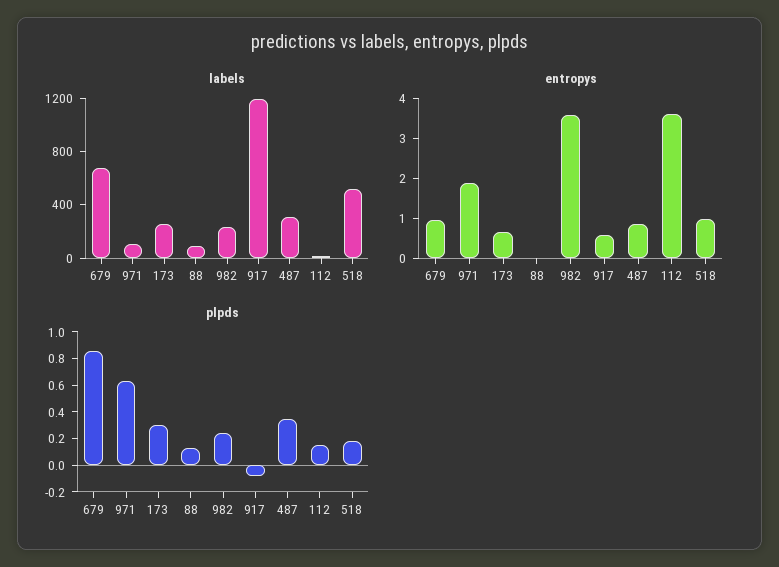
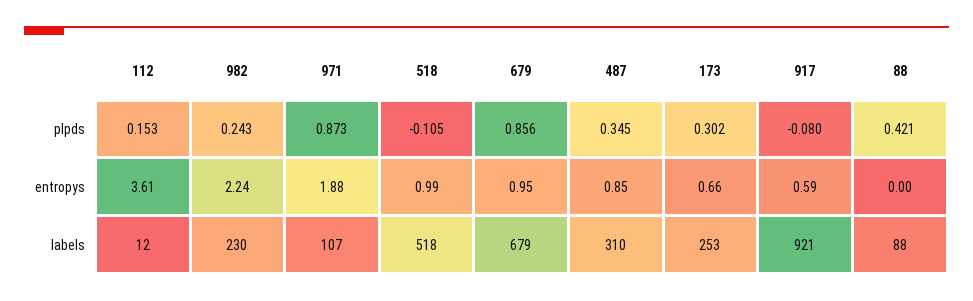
labels, 917: 1200 -> 921
entropys, 982: 3.5 -> 2.24
plpds, 971: 0.6 -> 0.873
plpds, 88: 0.1 -> 0.421
plpds, 518: 0.2 -> -0.105

